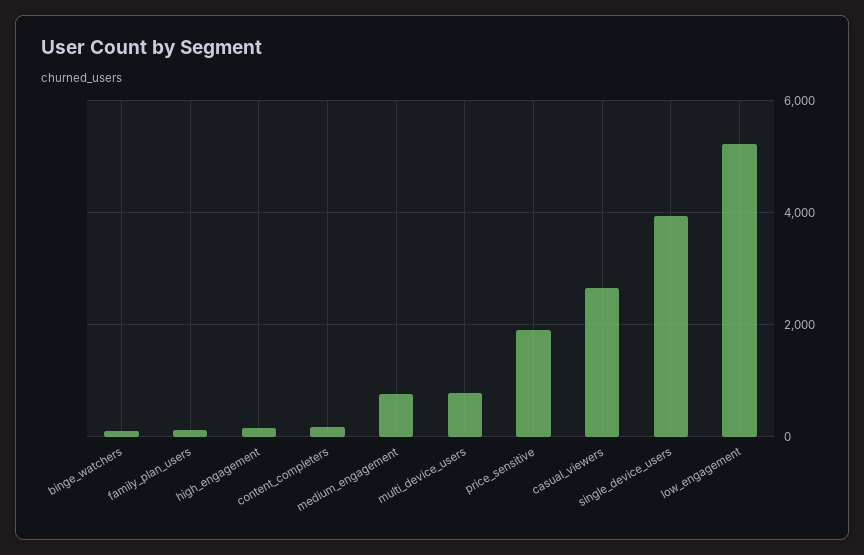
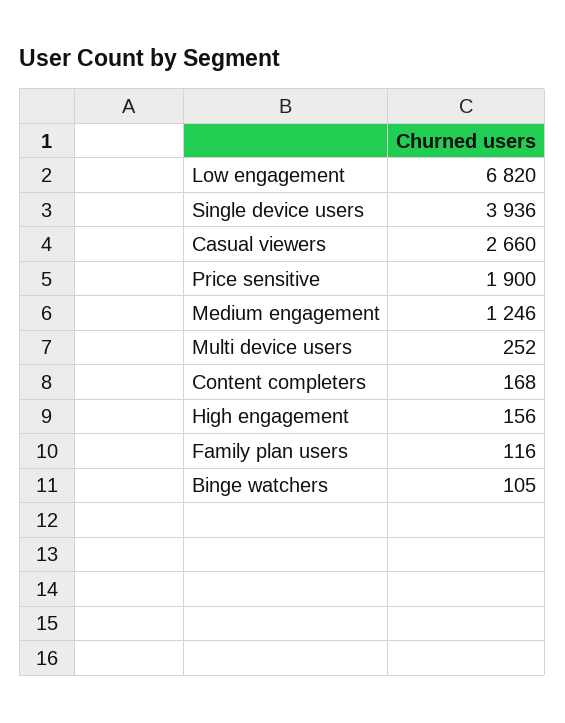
medium_engagement: 800 -> 1246
multi_device_users: 800 -> 252
low_engagement: 5200 -> 6820

